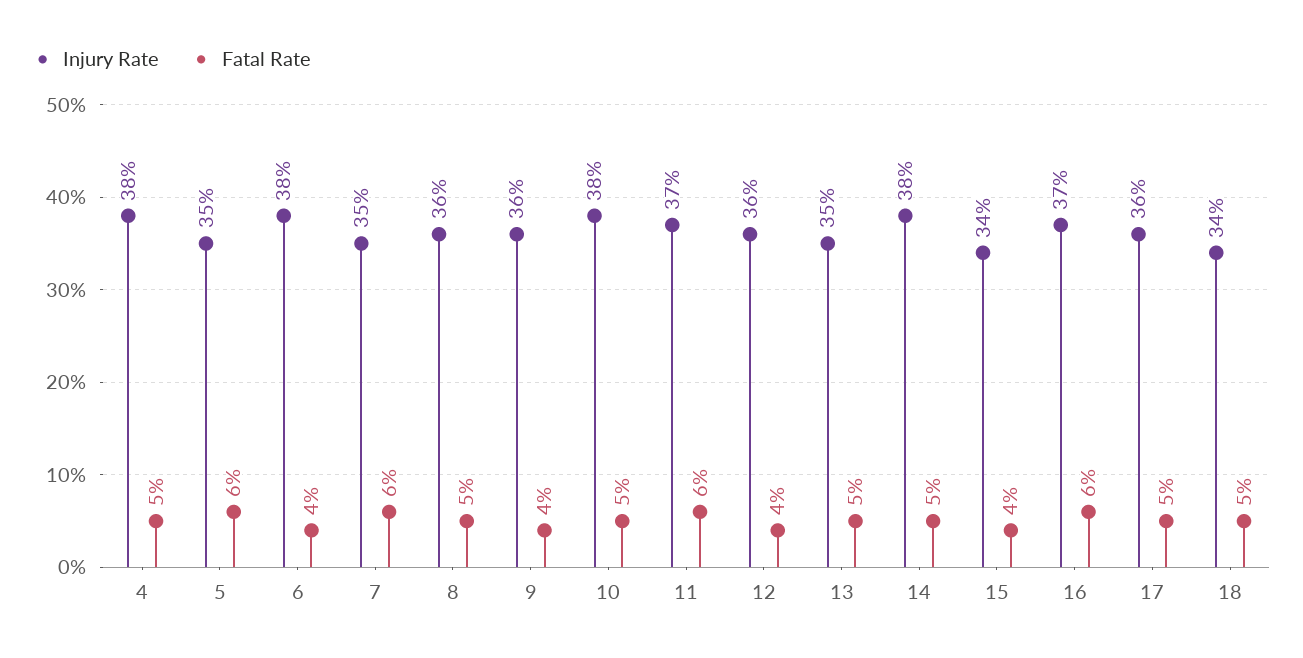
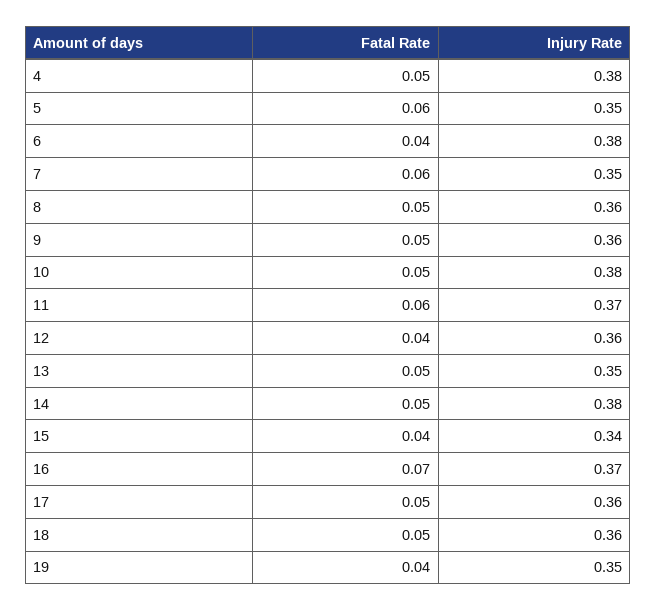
Fatal Rate, 9: 0.04 -> 0.05
Fatal Rate, 16: 0.06 -> 0.07
Injury Rate, 18: 0.34 -> 0.36
Fatal Rate, 19: none -> 0.04
Injury Rate, 19: none -> 0.35

